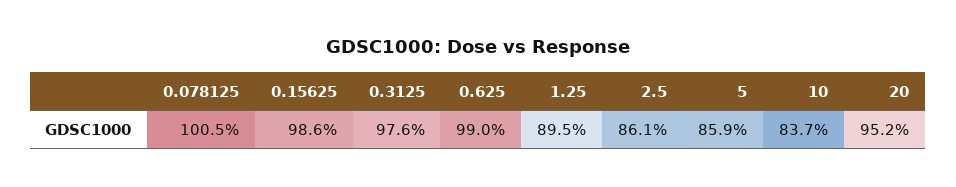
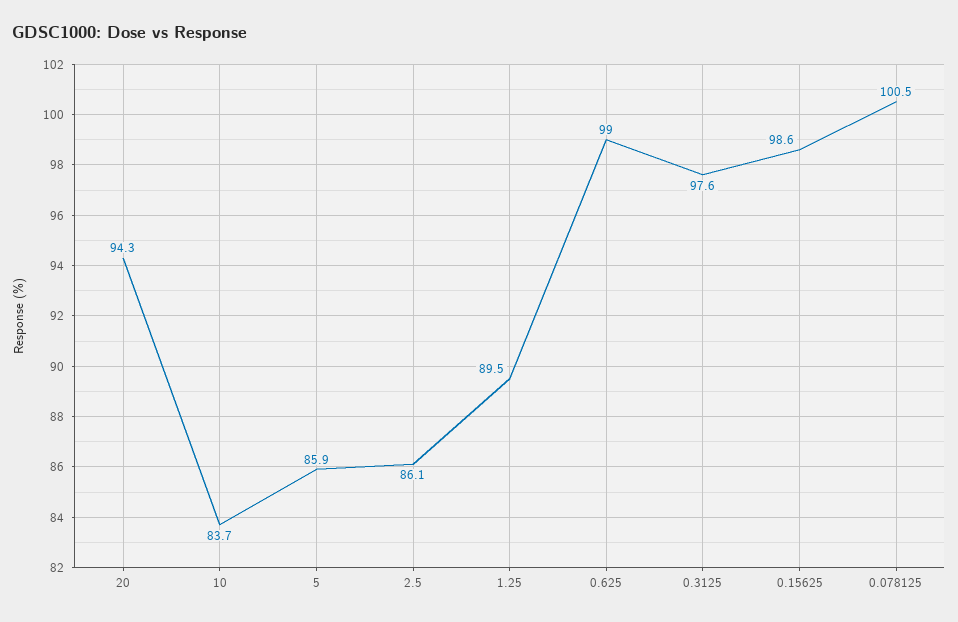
20: 95.2 -> 94.3

